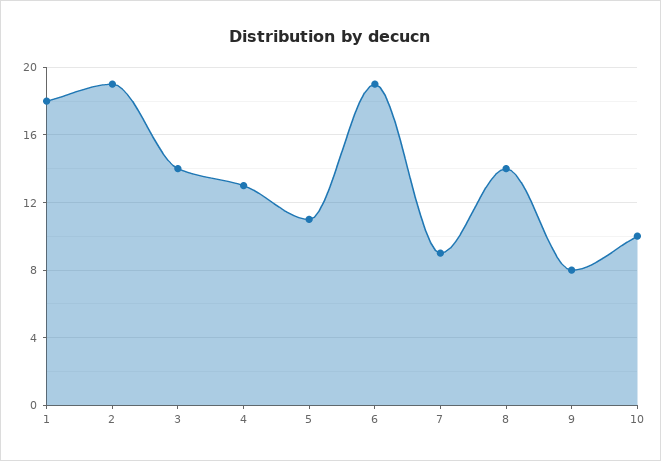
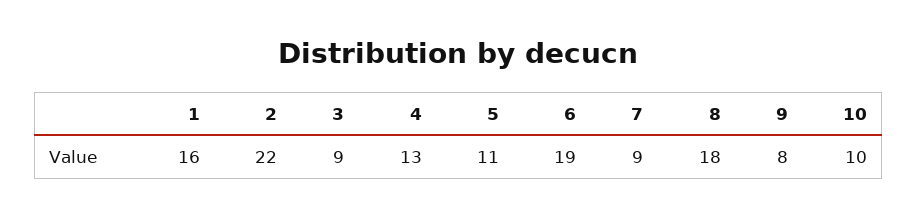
1: 18 -> 16
2: 19 -> 22
3: 14 -> 9
8: 14 -> 18

